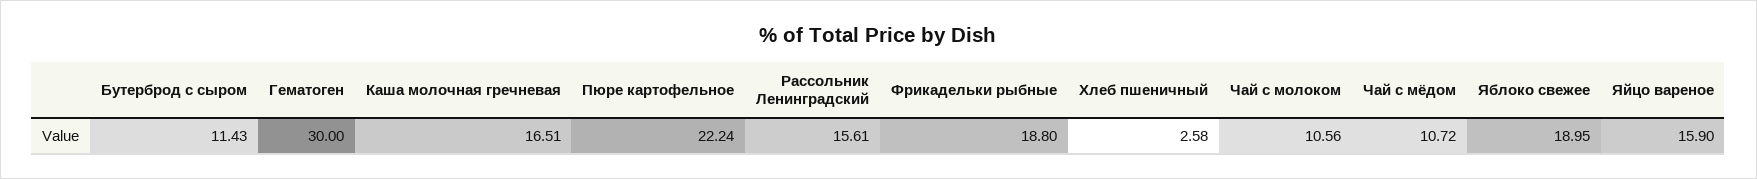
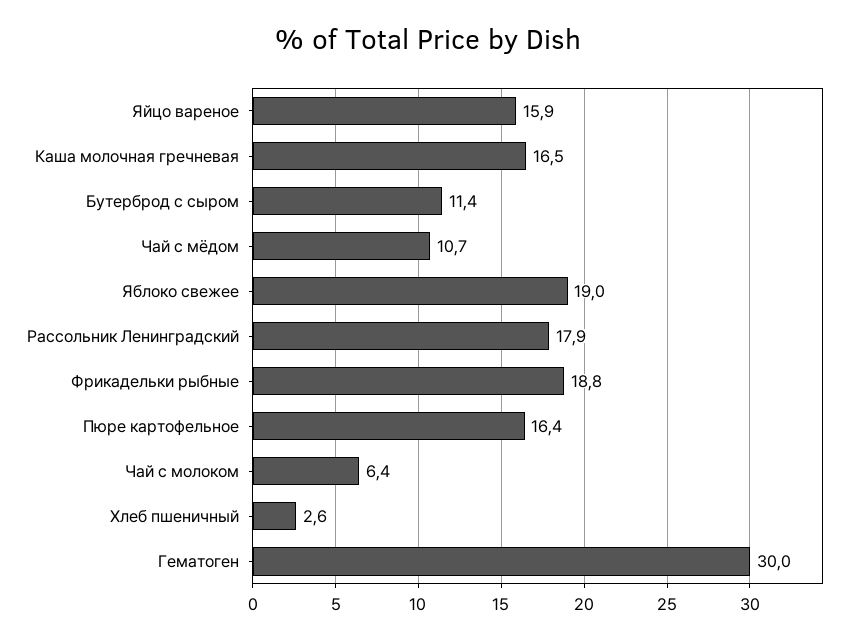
Пюре картофельное: 22.24 -> 16.4
Рассольник Ленинградский: 15.61 -> 17.9
Чай с молоком: 10.56 -> 6.4

